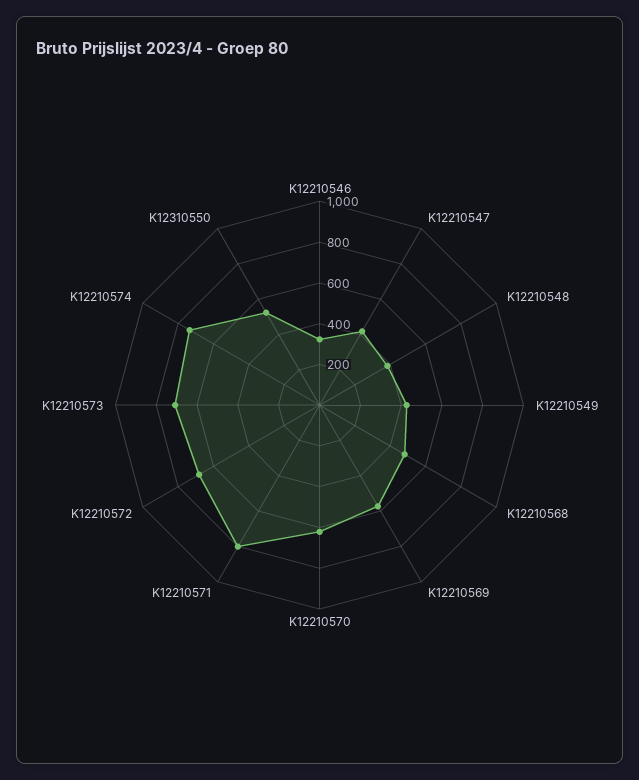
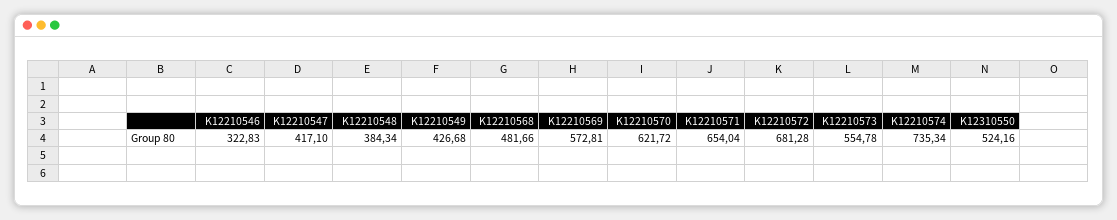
K12210571: 800 -> 654.04
K12210573: 700 -> 554.78

